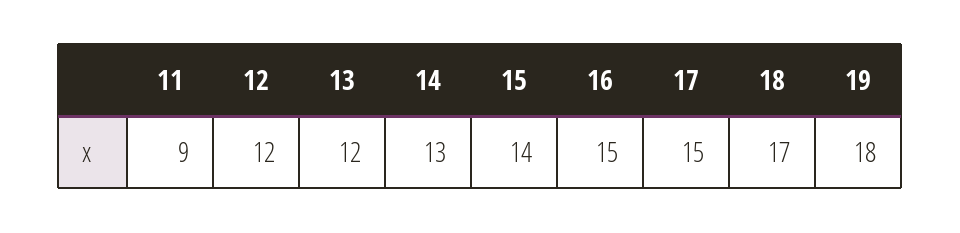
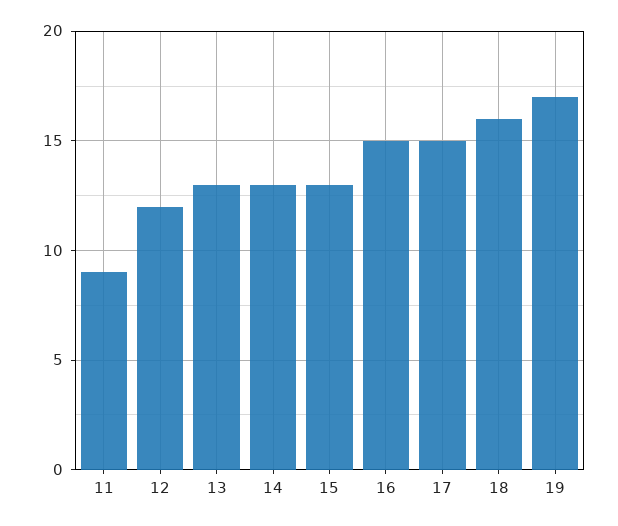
13: 12 -> 13
15: 14 -> 13
18: 17 -> 16
19: 18 -> 17

